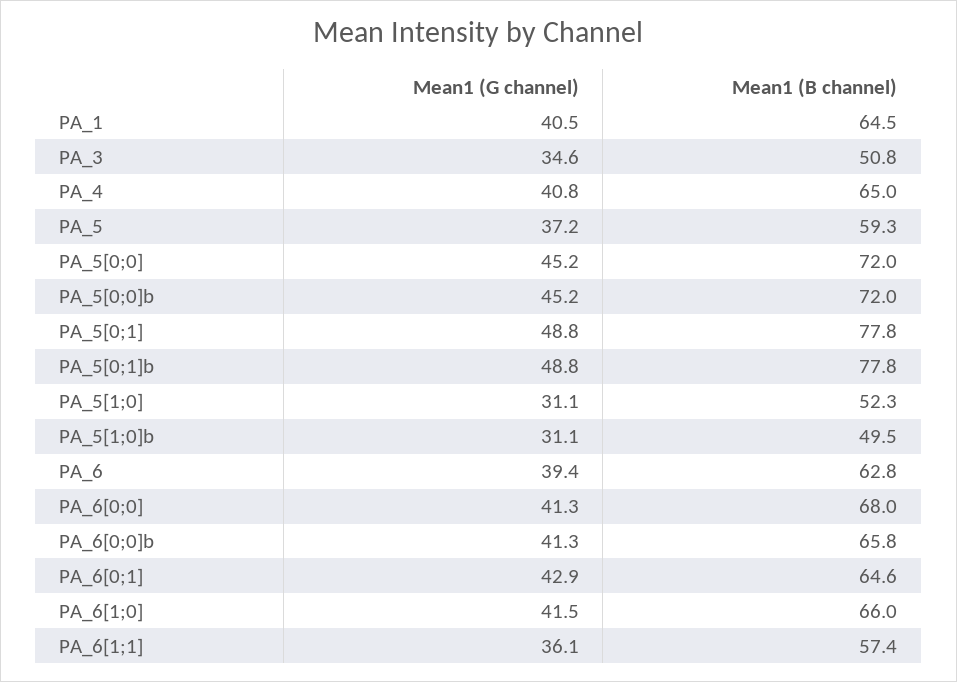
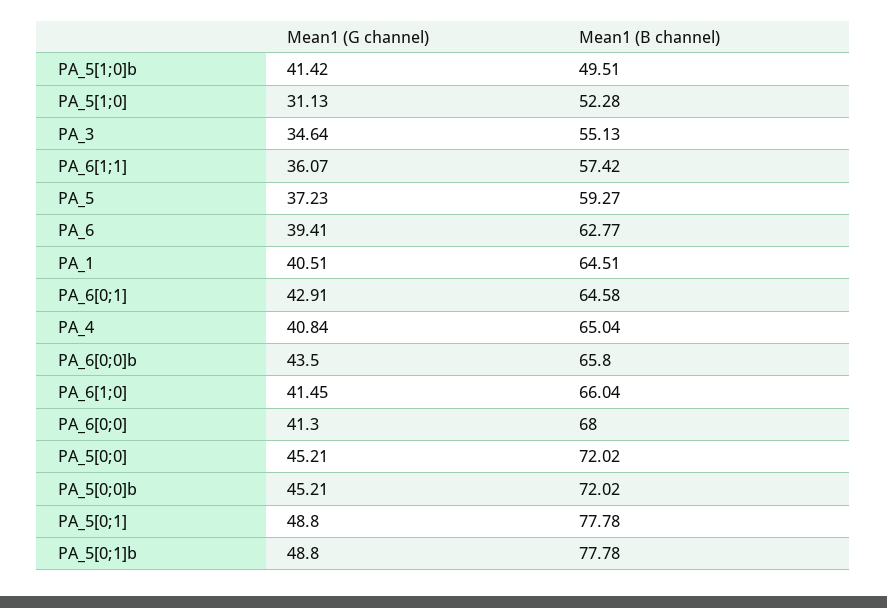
Mean1 (B channel), PA_3: 50.8 -> 55.13
Mean1 (G channel), PA_5[1;0]b: 31.1 -> 41.42
Mean1 (G channel), PA_6[0;0]b: 41.3 -> 43.5

